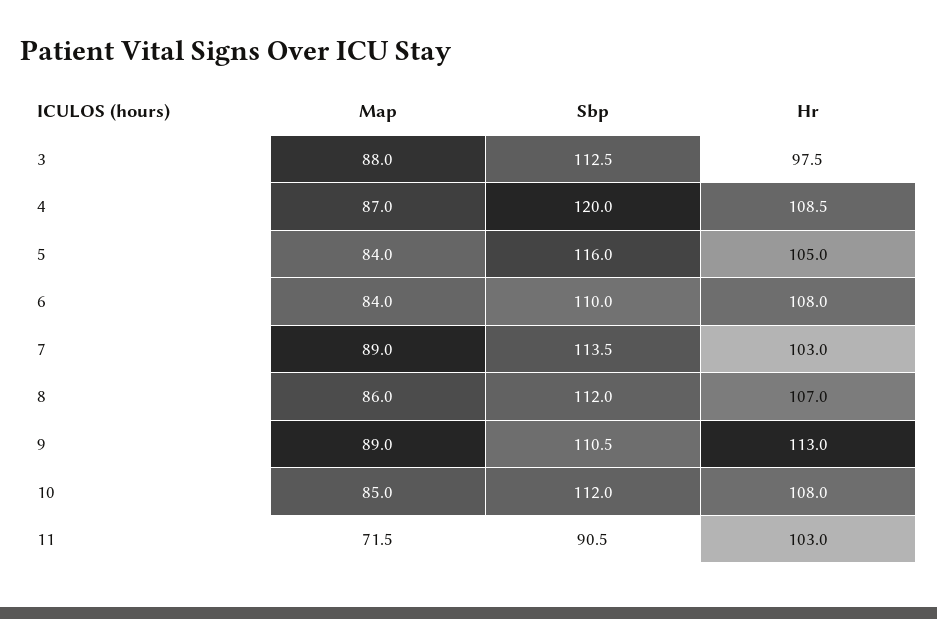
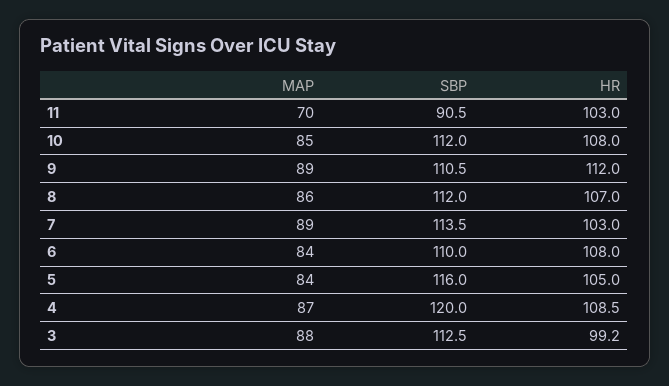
Hr, 3: 97.5 -> 99.2
Hr, 9: 113 -> 112
Map, 11: 71.5 -> 70

